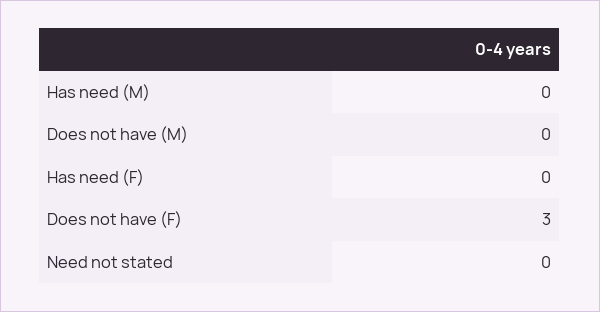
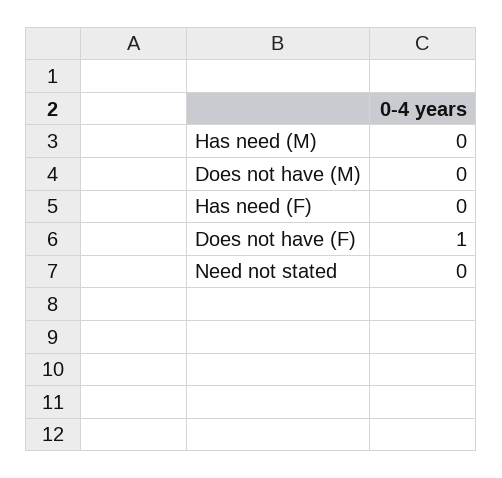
Does not have (F): 3 -> 1

